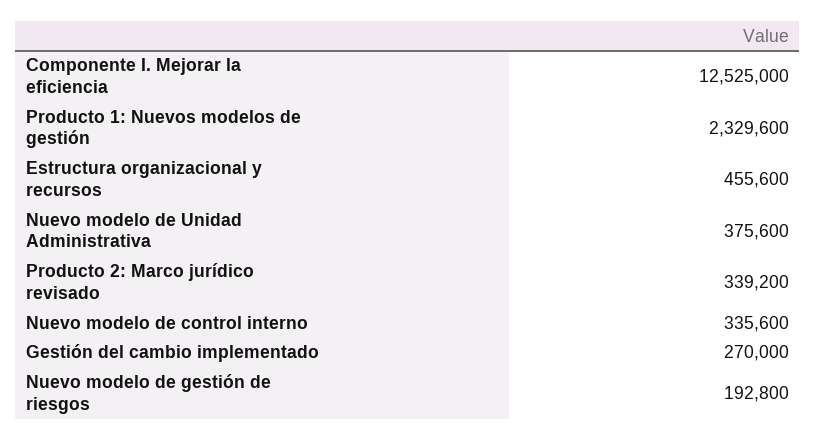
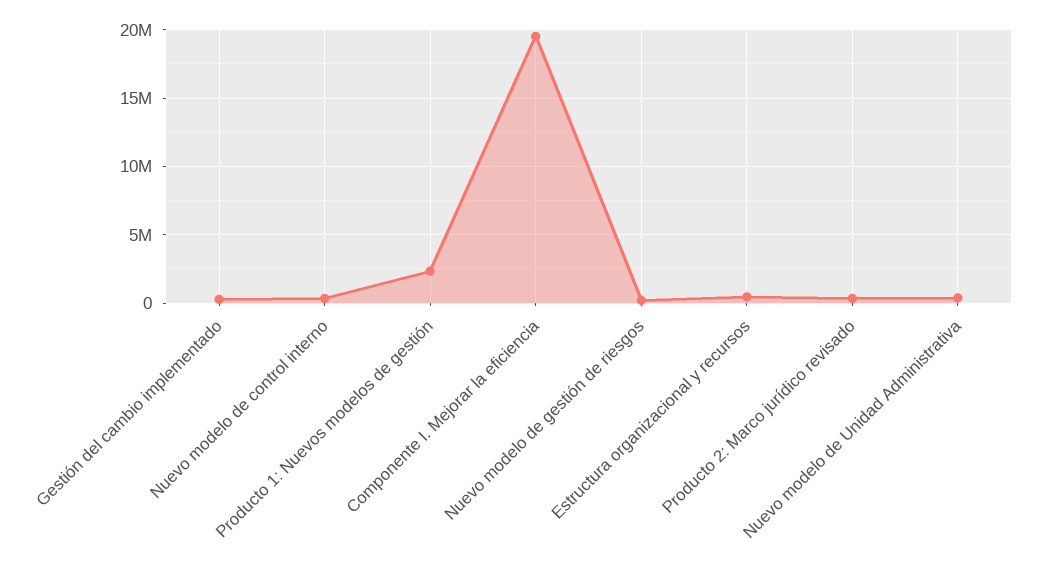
Componente I. Mejorar la eficiencia: 12525000 -> 19500000

